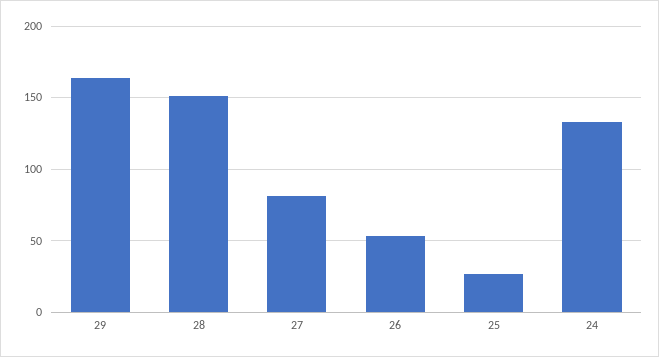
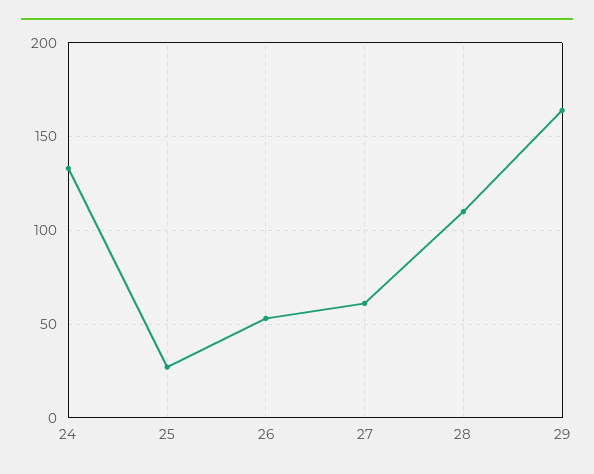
28: 150 -> 110
27: 80 -> 60

